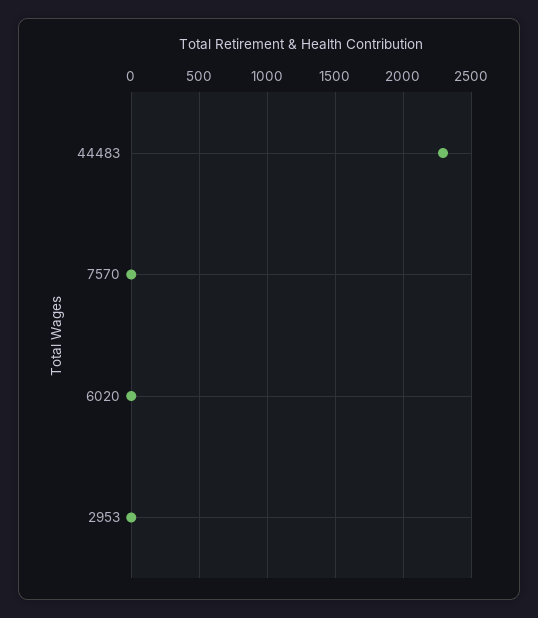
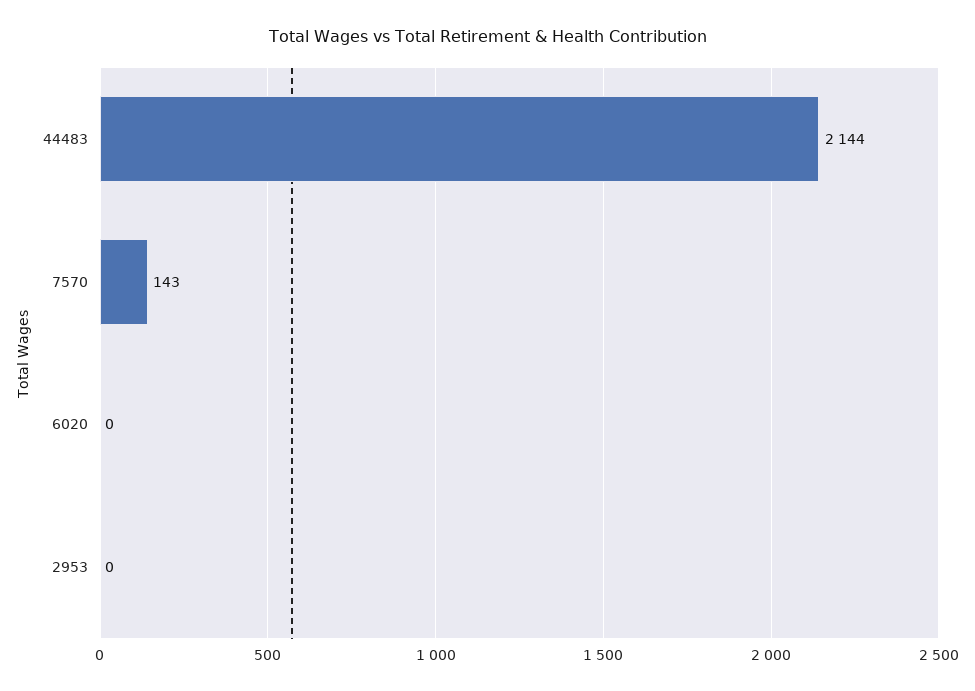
44483: 2300 -> 2144
7570: 0 -> 143

